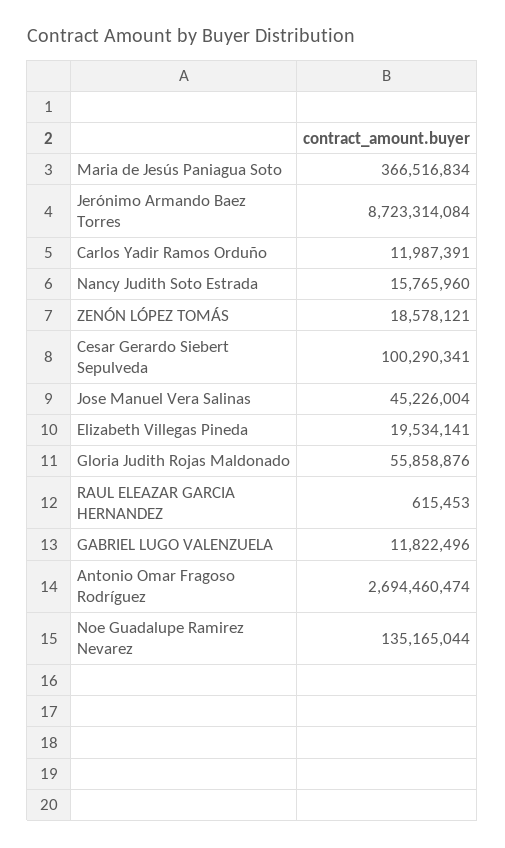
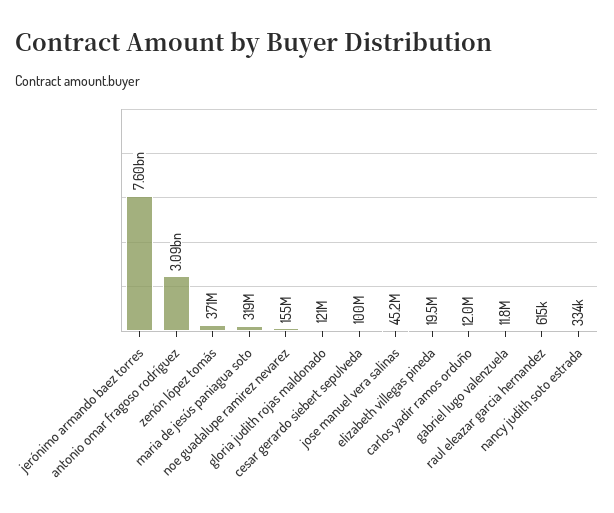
Maria de Jesús Paniagua Soto: 366516834 -> 319000000
Jerónimo Armando Baez Torres: 8723314084 -> 7600000000
Nancy Judith Soto Estrada: 15765960 -> 334000
ZENÓN LÓPEZ TOMÁS: 18578121 -> 371000000
Gloria Judith Rojas Maldonado: 55858876 -> 121000000
Antonio Omar Fragoso Rodríguez: 2694460474 -> 3090000000
Noe Guadalupe Ramirez Nevarez: 135165044 -> 155000000

